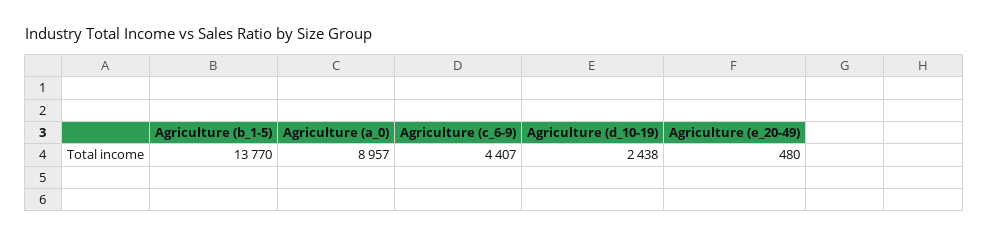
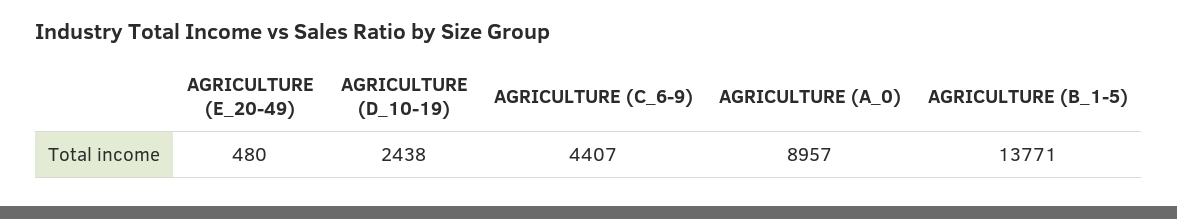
Agriculture (b_1-5): 13770 -> 13771

